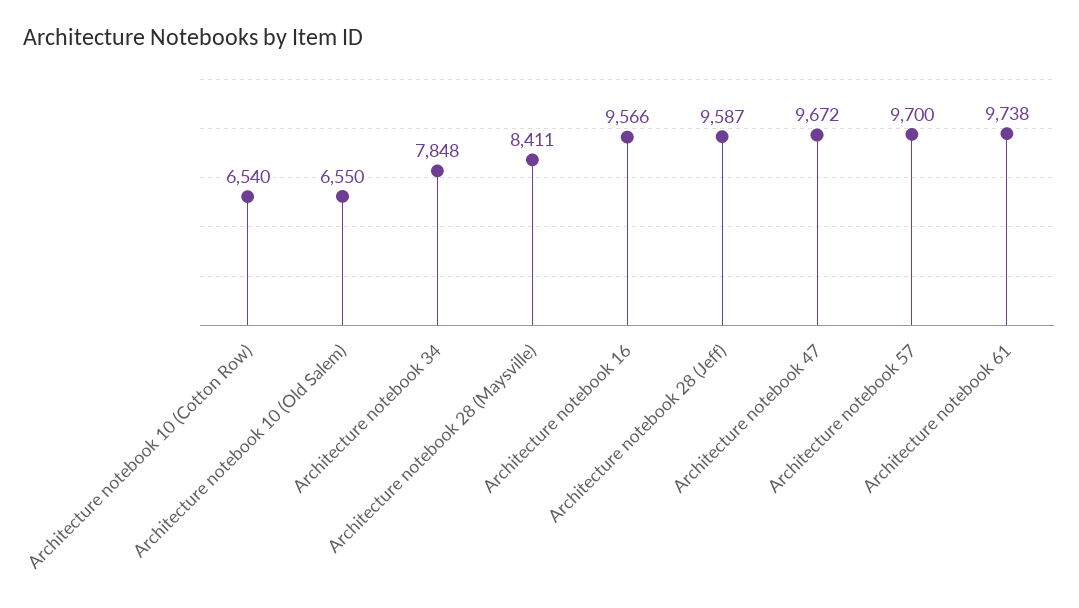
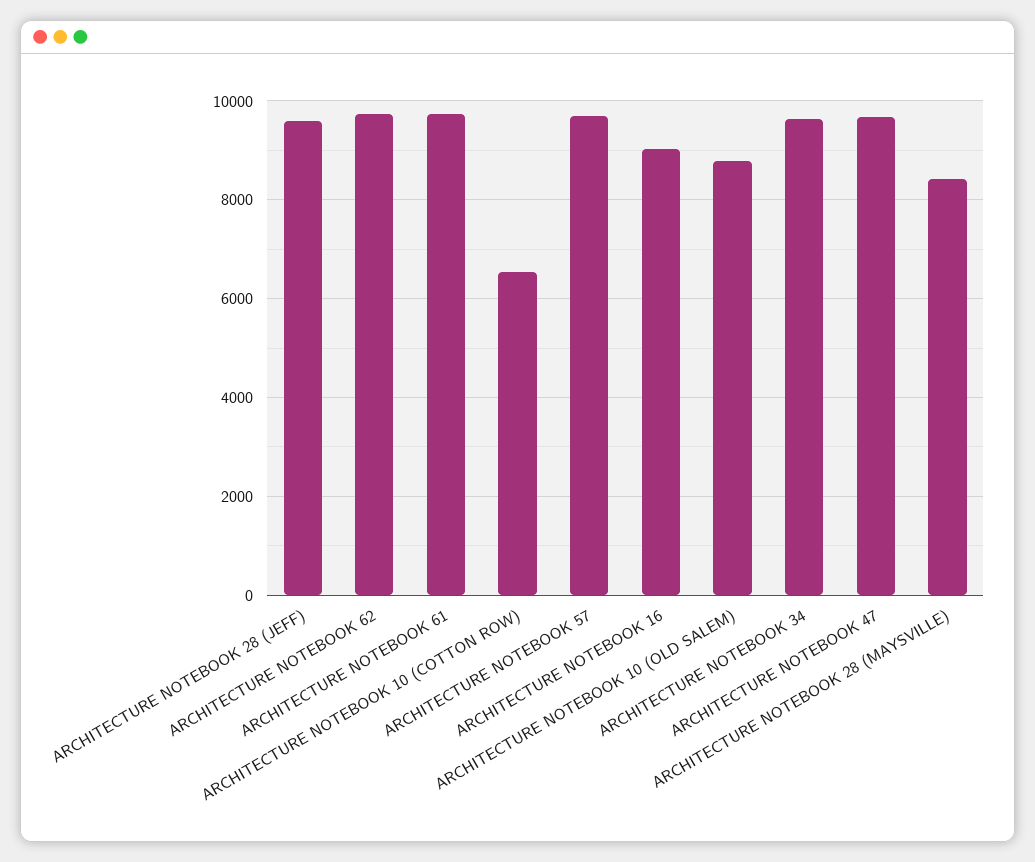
Architecture notebook 10 (Old Salem): 6550 -> 8800
Architecture notebook 34: 7848 -> 9600
Architecture notebook 16: 9566 -> 9000
ARCHITECTURE NOTEBOOK 62: none -> 9800

